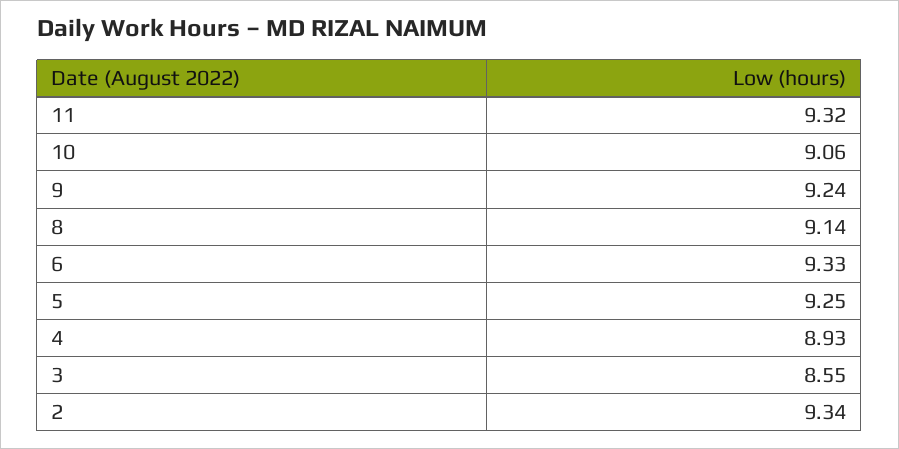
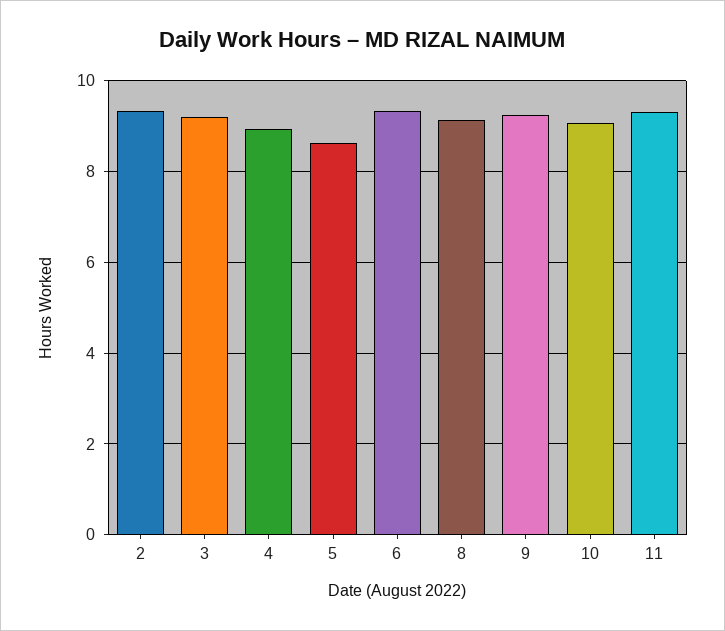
5: 9.25 -> 8.6
3: 8.55 -> 9.2

